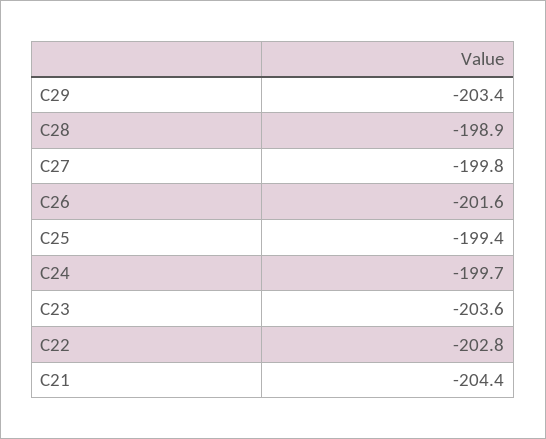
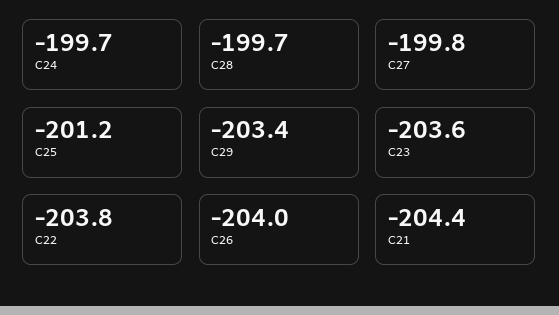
C28: -198.9 -> -199.7
C26: -201.6 -> -204
C25: -199.4 -> -201.2
C22: -202.8 -> -203.8

